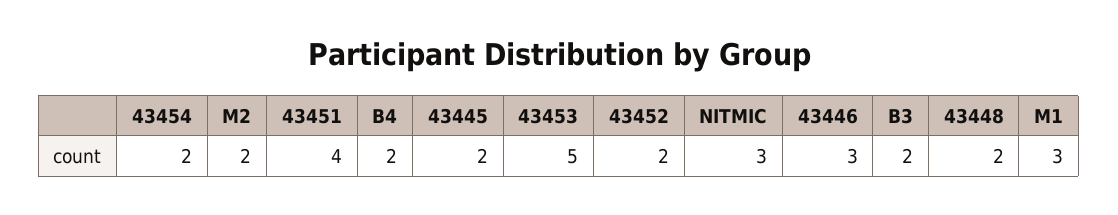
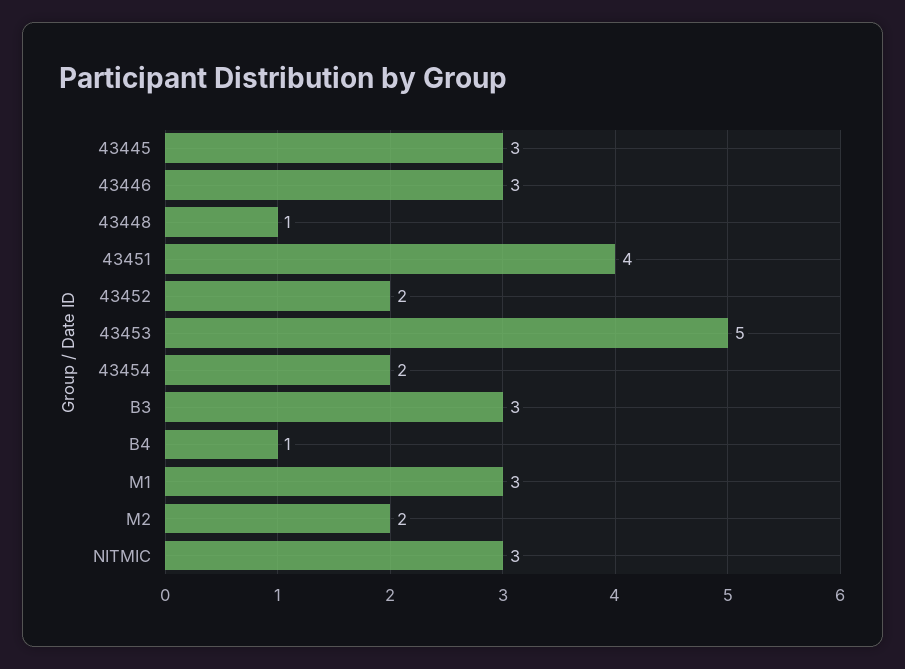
B4: 2 -> 1
43445: 2 -> 3
B3: 2 -> 3
43448: 2 -> 1

